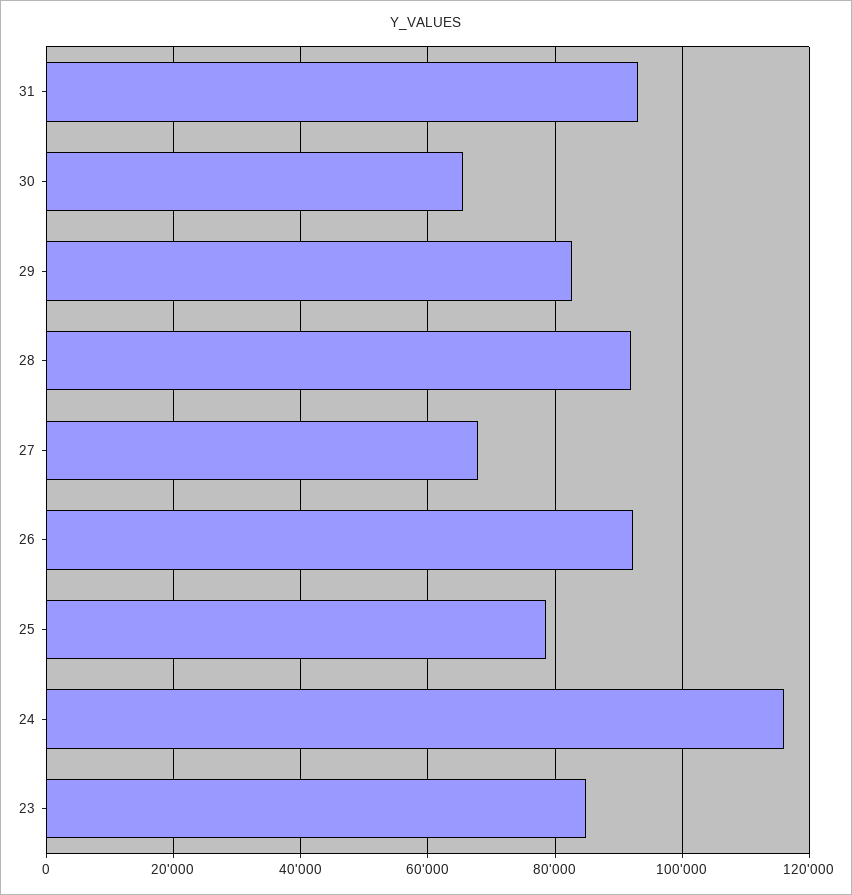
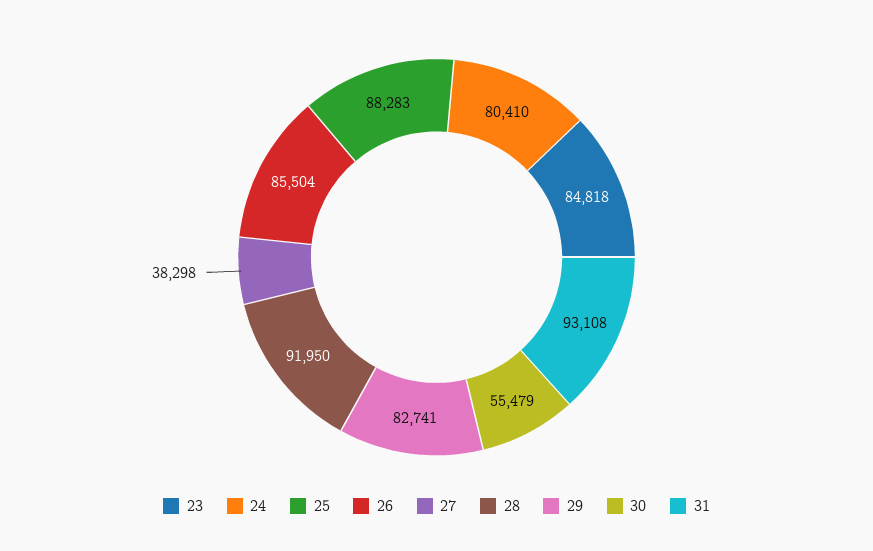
30: 66000 -> 55479
27: 68000 -> 38298
26: 92000 -> 85504
25: 78000 -> 88283
24: 116000 -> 80410

